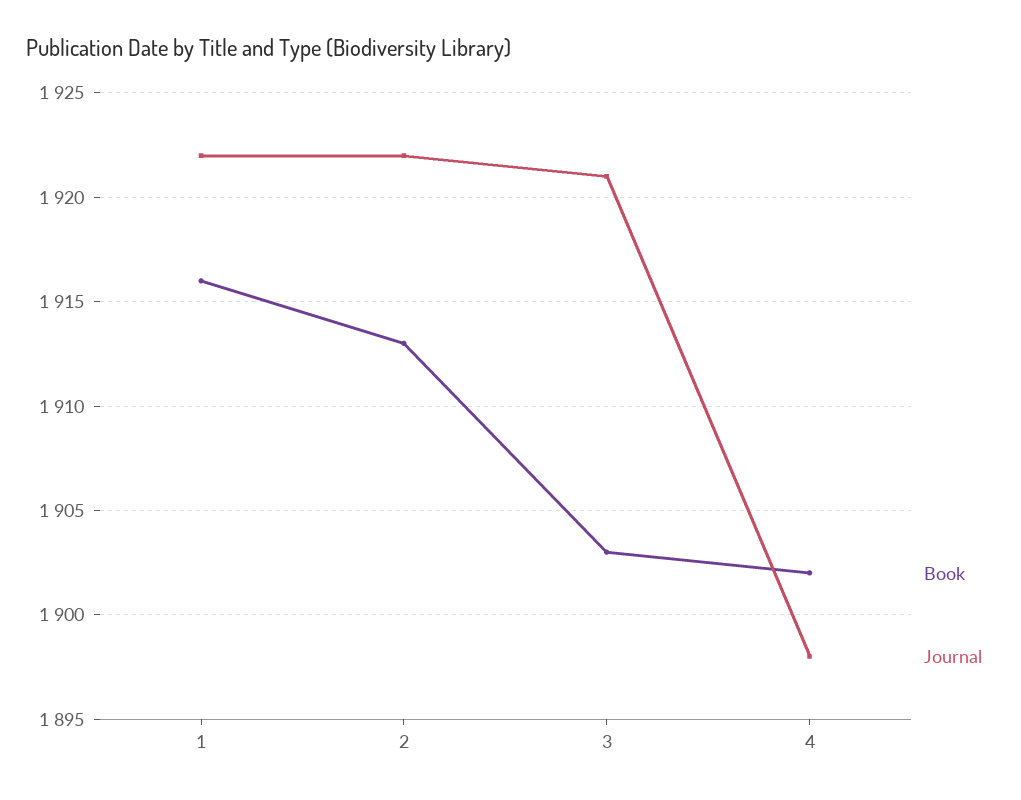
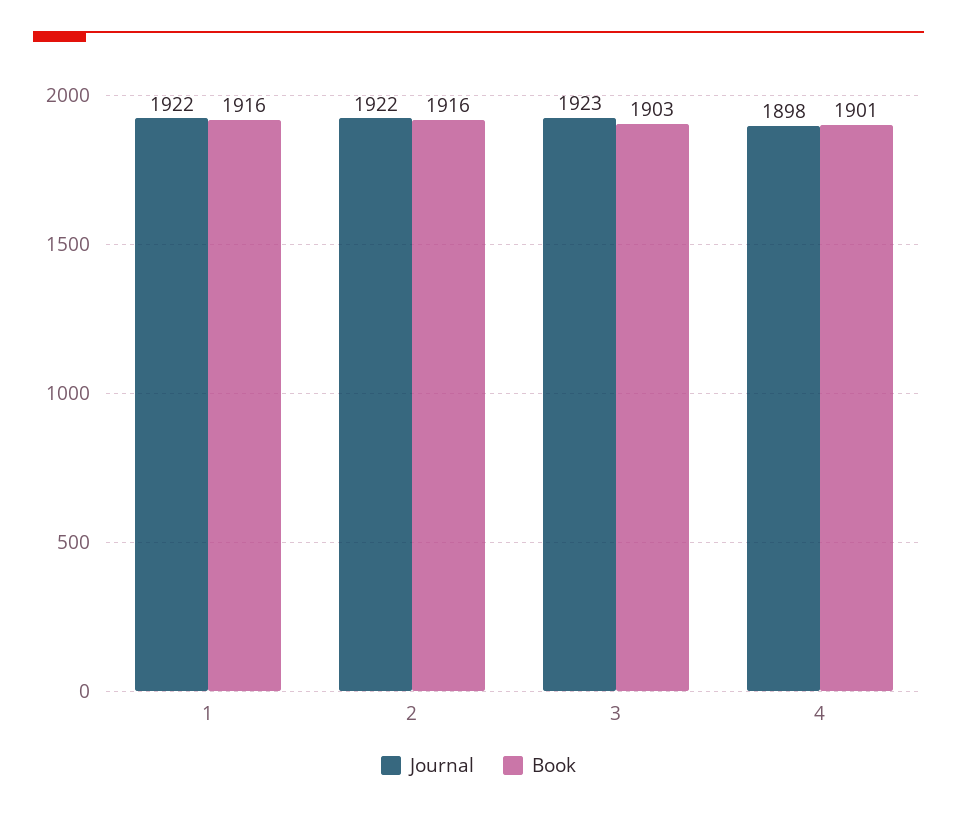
Book, 2: 1913 -> 1916
Journal, 3: 1921 -> 1923
Book, 4: 1902 -> 1901

